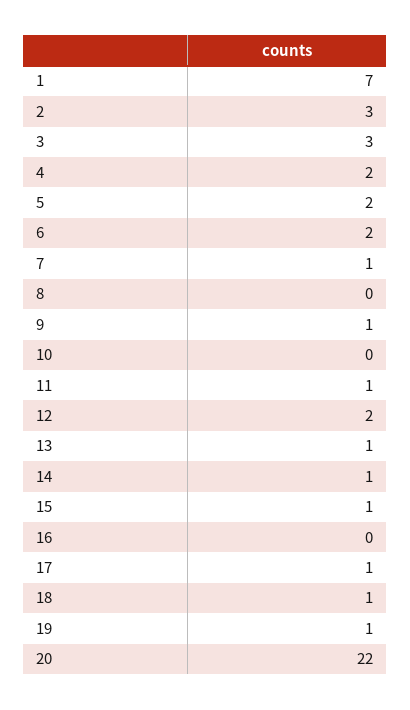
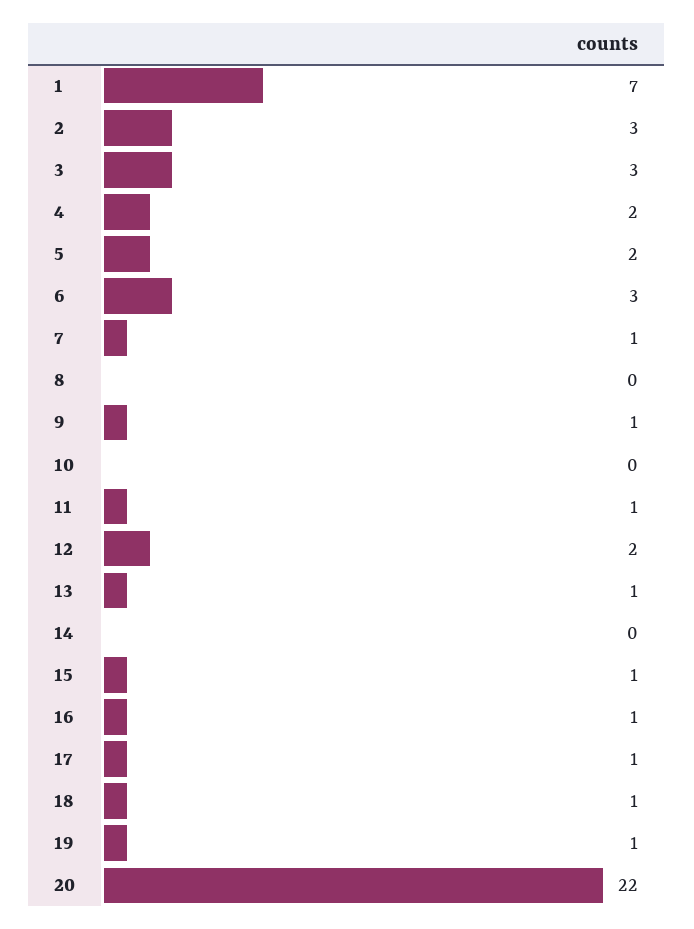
6: 2 -> 3
14: 1 -> 0
16: 0 -> 1

